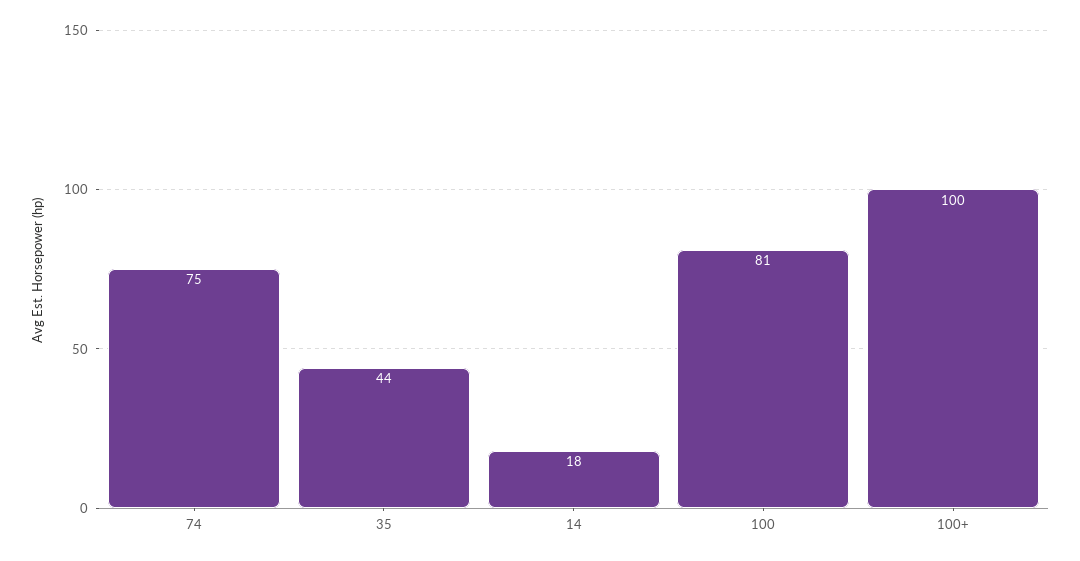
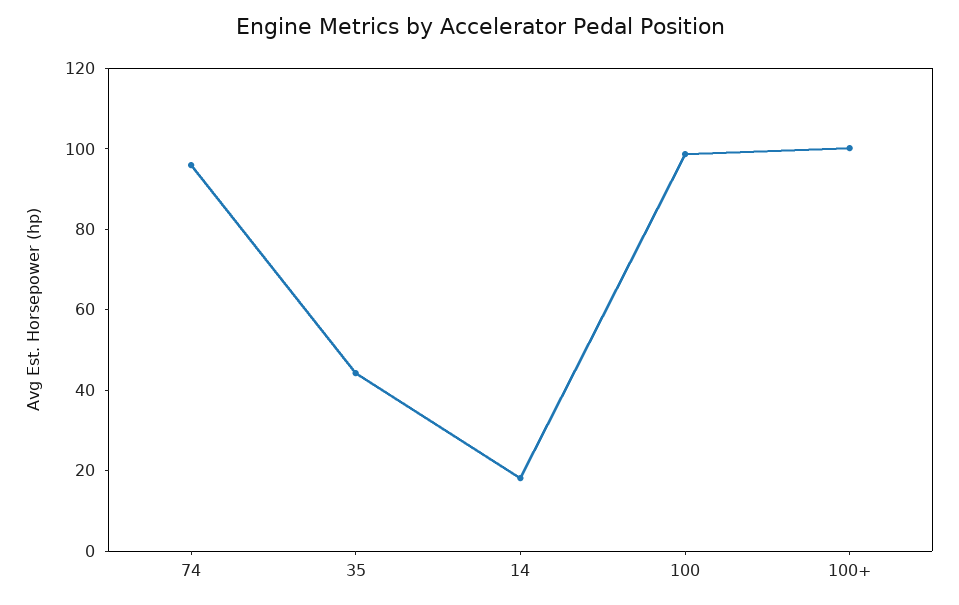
74: 75 -> 95
100: 81 -> 100

